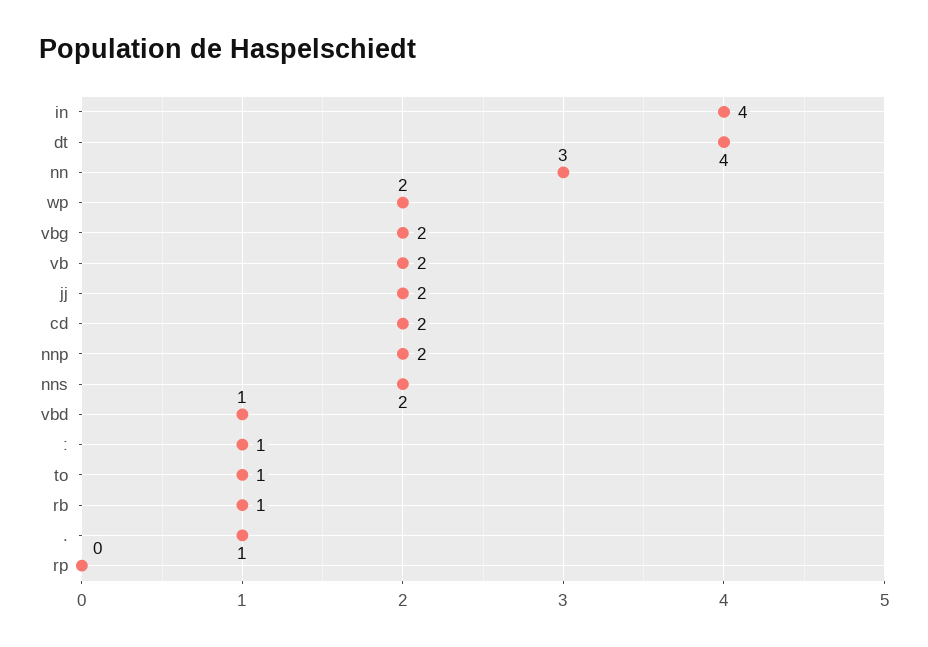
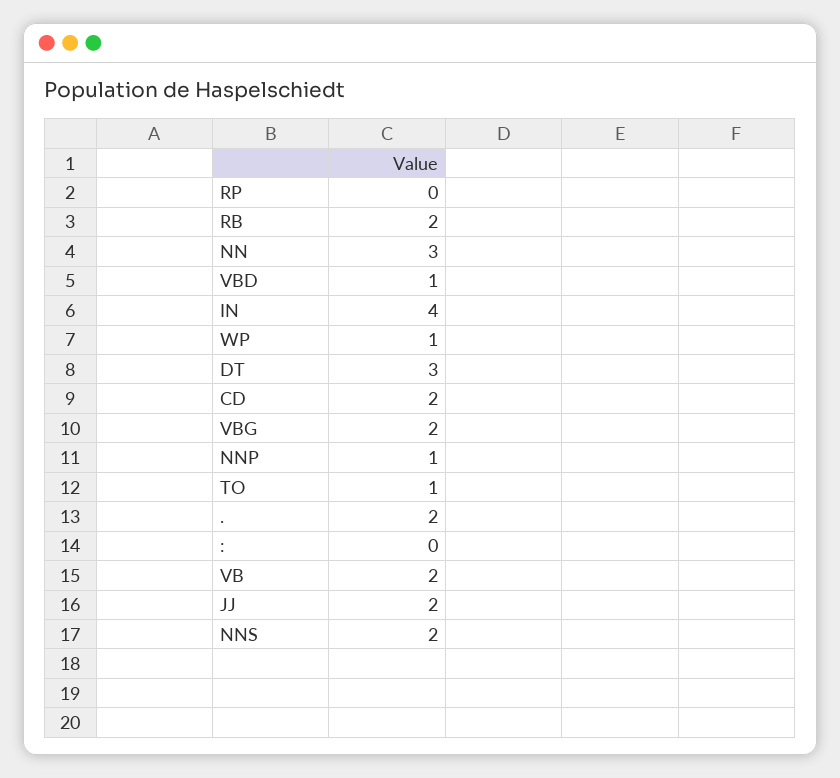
dt: 4 -> 3
wp: 2 -> 1
nnp: 2 -> 1
:: 1 -> 0
rb: 1 -> 2
.: 1 -> 2

